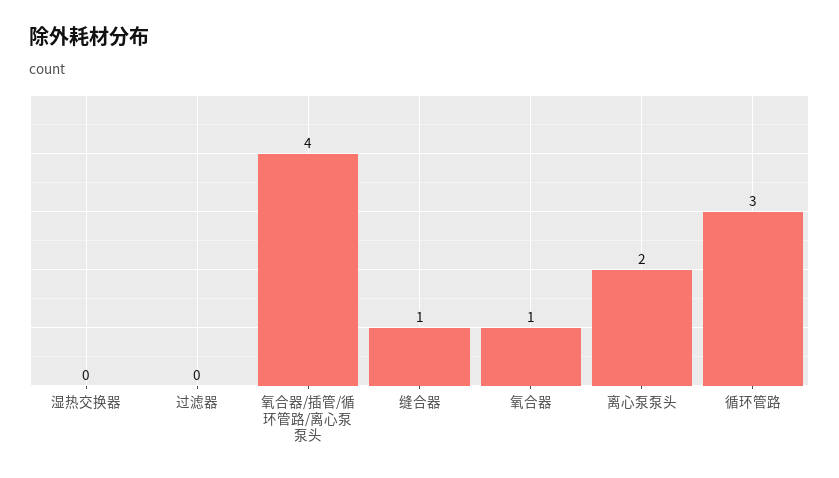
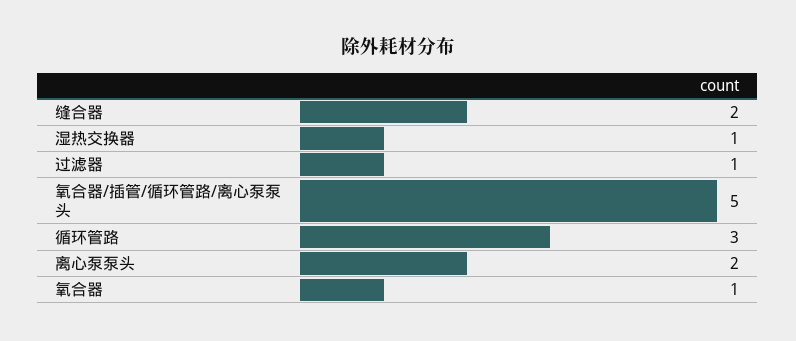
湿热交换器: 0 -> 1
过滤器: 0 -> 1
氧合器/插管/循环管路/离心泵泵头: 4 -> 5
缝合器: 1 -> 2

